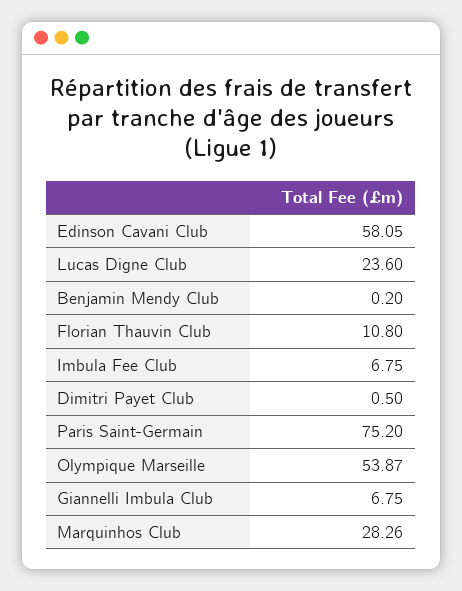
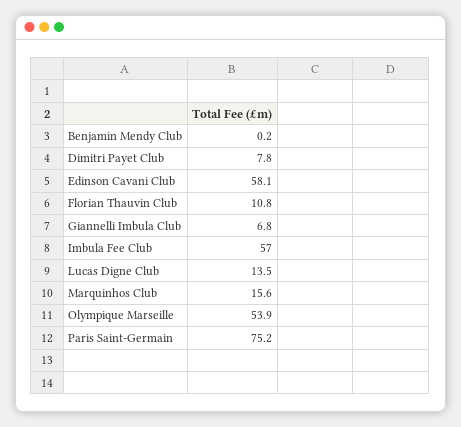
Lucas Digne Club: 23.6 -> 13.5
Imbula Fee Club: 6.75 -> 57
Dimitri Payet Club: 0.5 -> 7.8
Marquinhos Club: 28.26 -> 15.6

